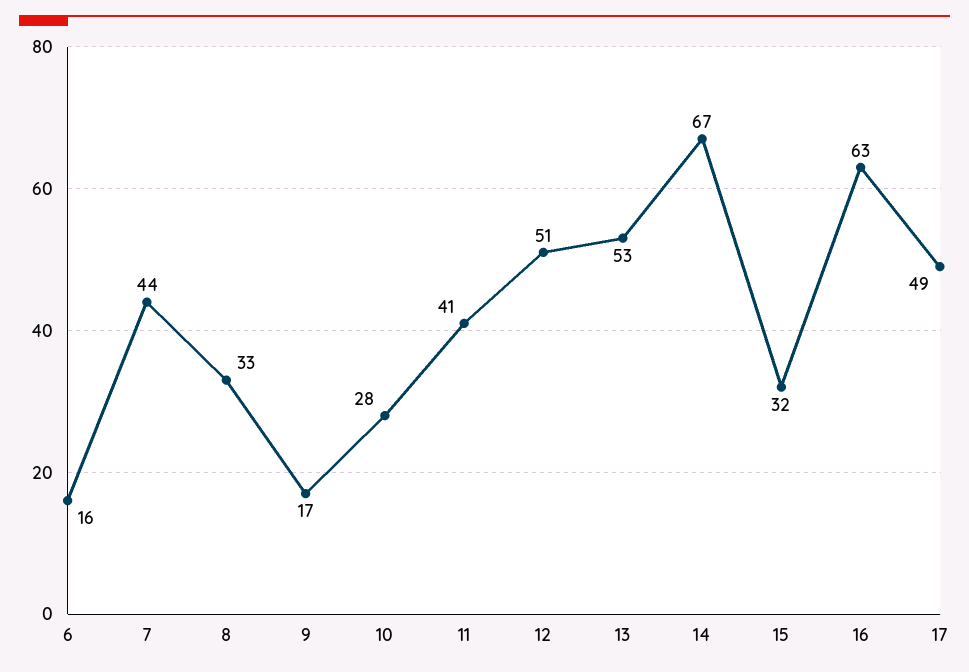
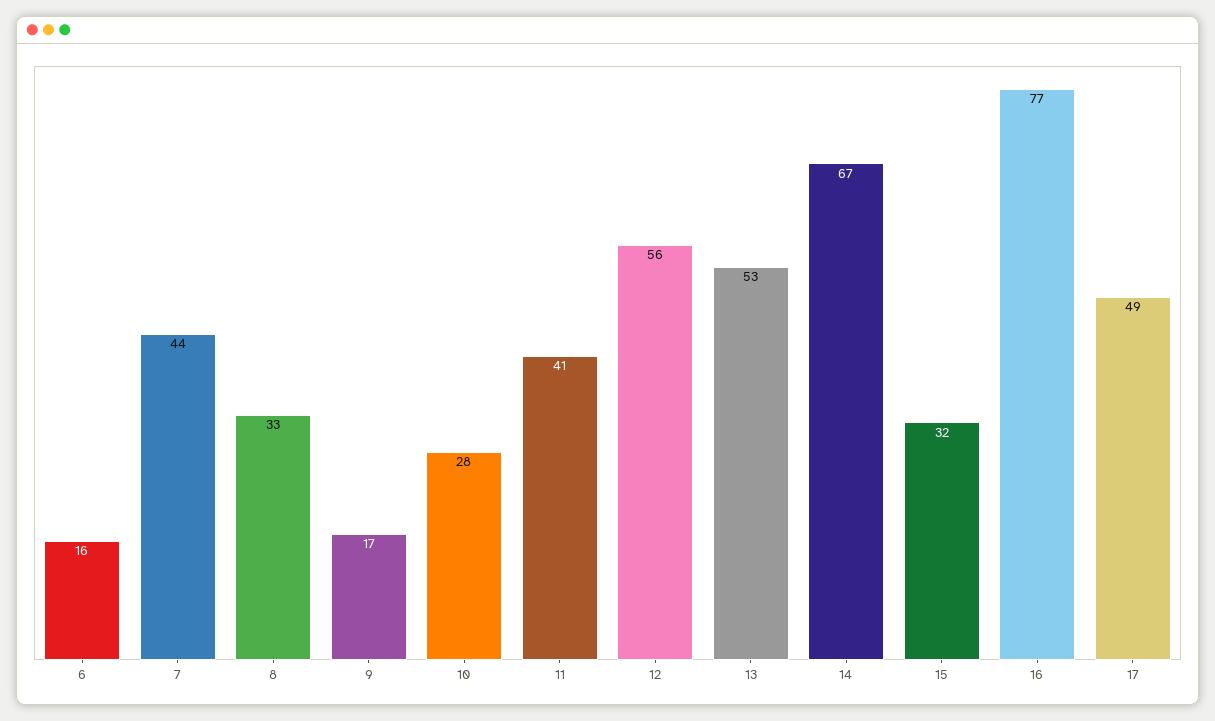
12: 51 -> 56
16: 63 -> 77

